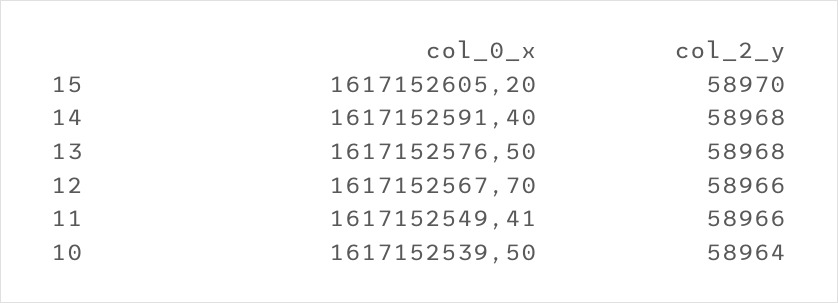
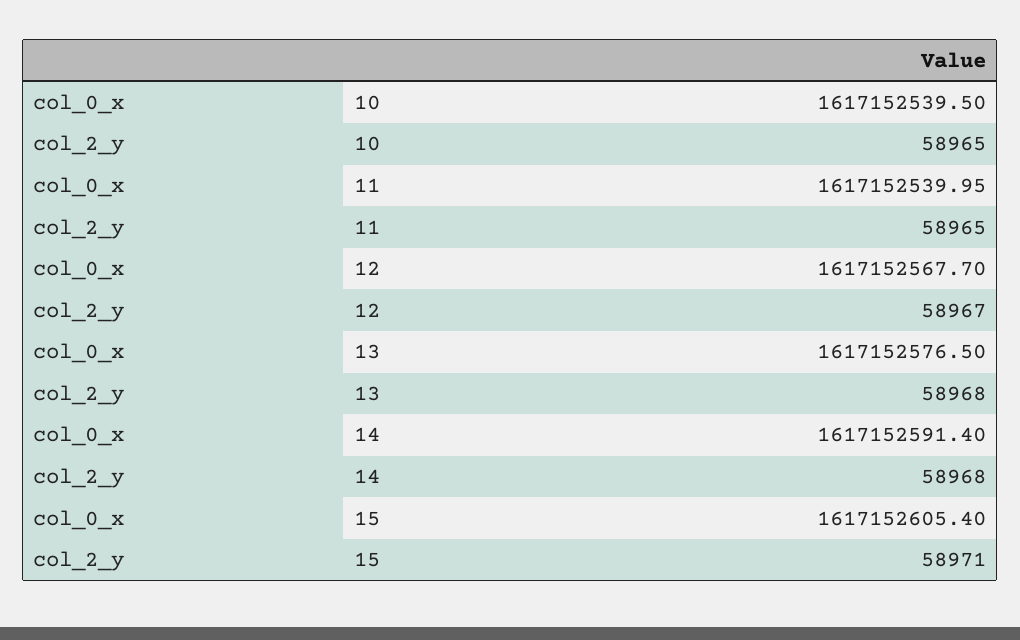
col_0_x, 15: 1617152605.2 -> 1617152605.4
col_2_y, 15: 58970 -> 58971
col_2_y, 12: 58966 -> 58967
col_0_x, 11: 1617152549.41 -> 1617152539.95
col_2_y, 11: 58966 -> 58965
col_2_y, 10: 58964 -> 58965

